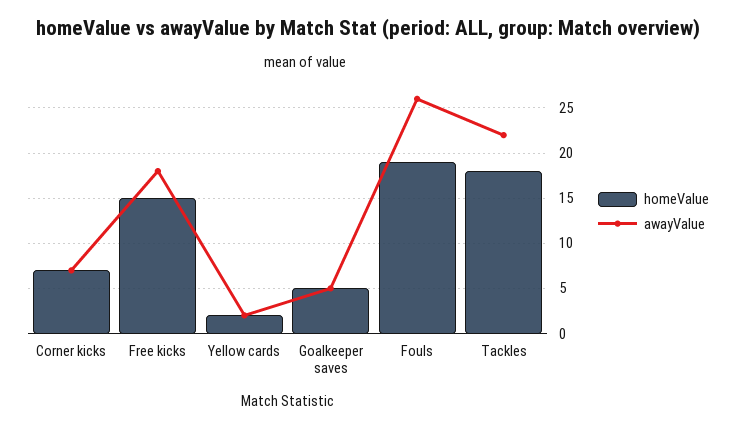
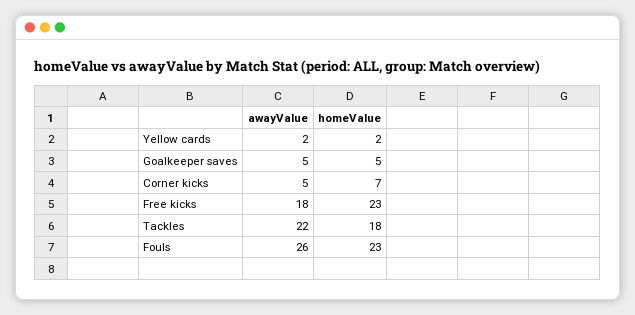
awayValue, Corner kicks: 7 -> 5
homeValue, Free kicks: 15 -> 23
homeValue, Fouls: 19 -> 23

